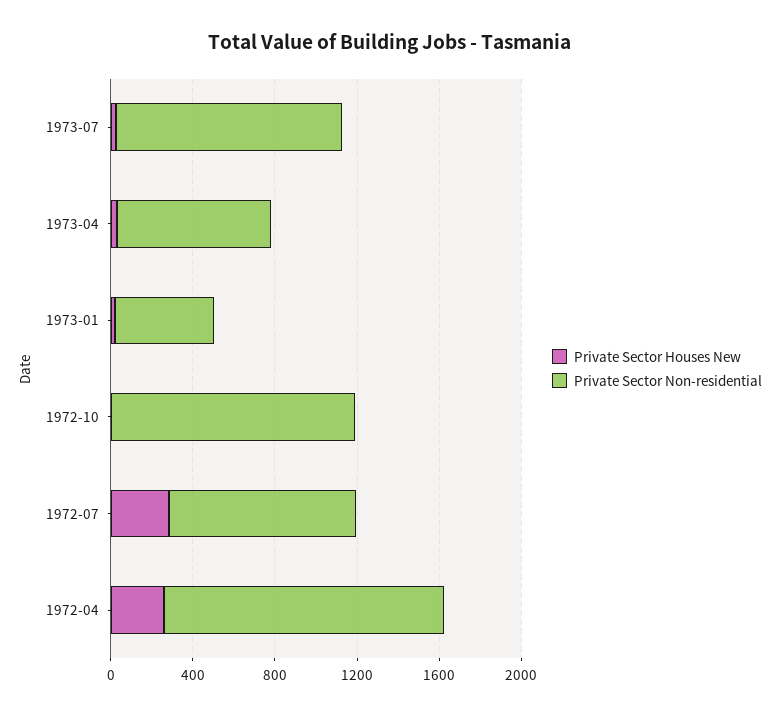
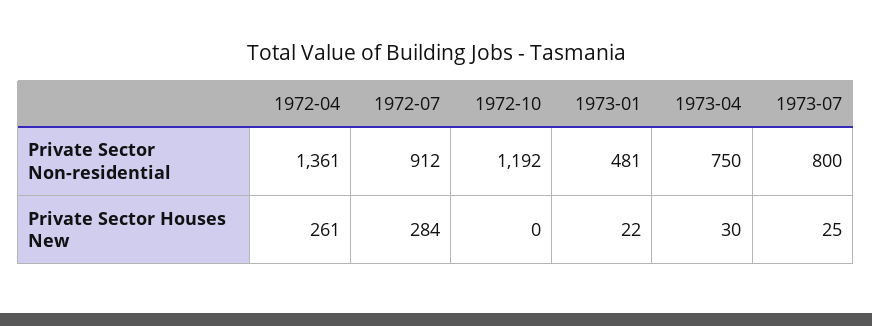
Private Sector Non-residential, 1973-07: 1100 -> 800

